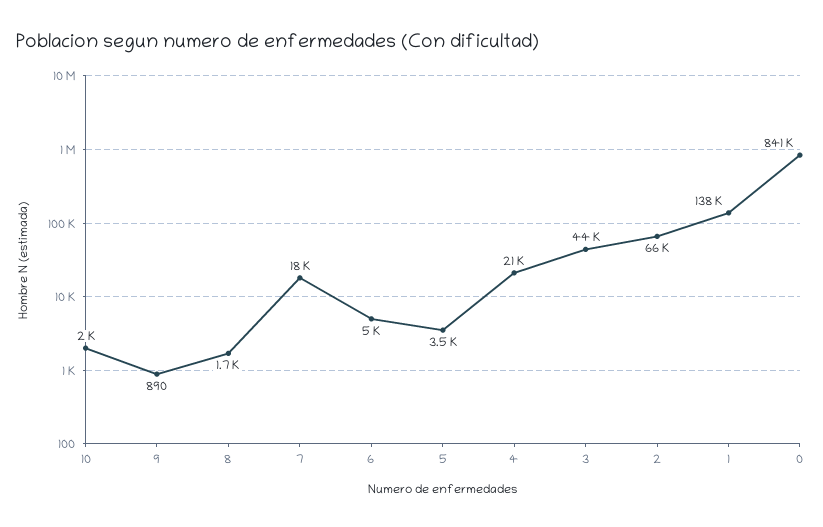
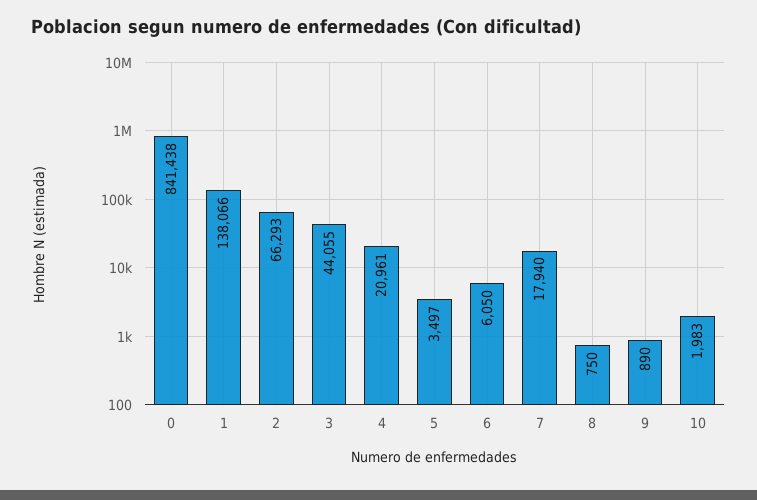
8: 1700 -> 750
6: 5000 -> 6050

